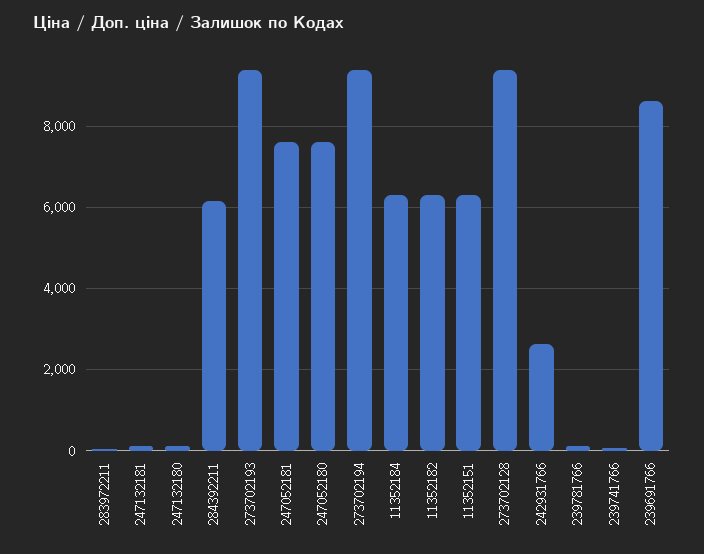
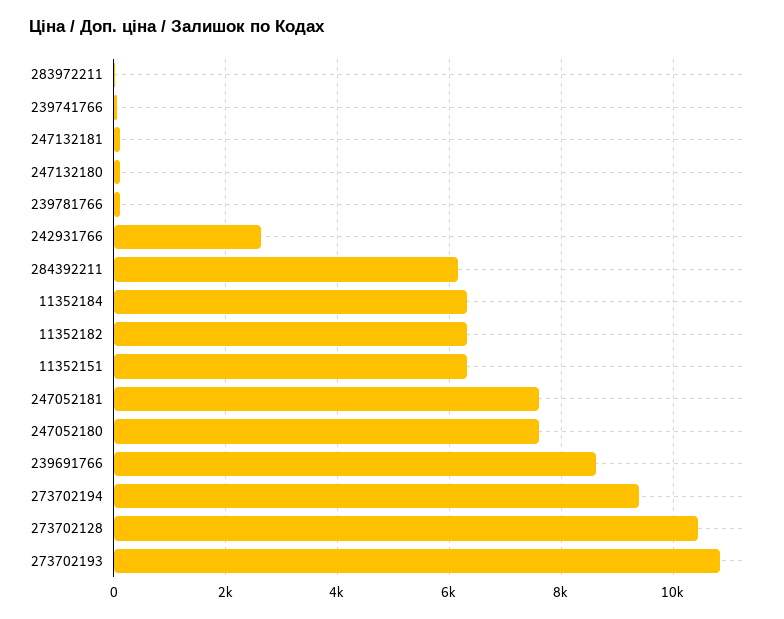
273702193: 9400 -> 10800
273702128: 9400 -> 10400

